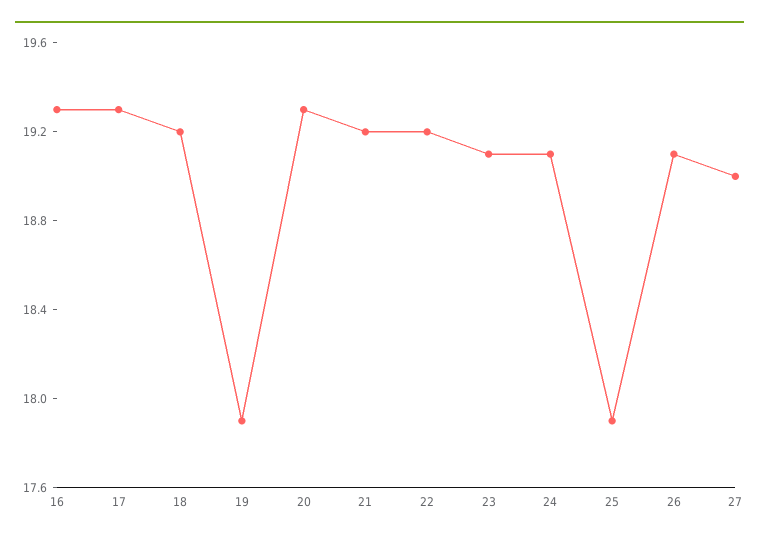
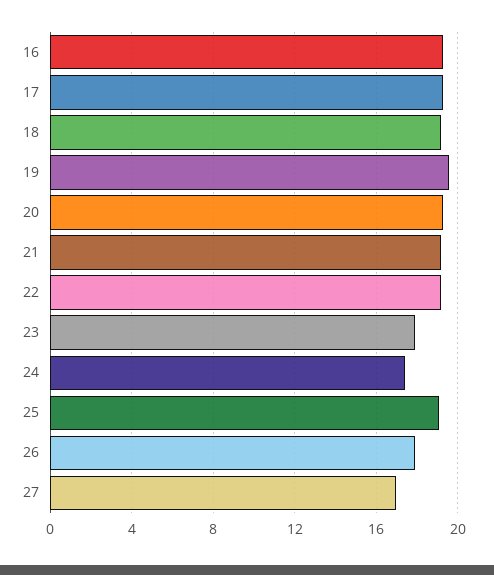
19: 17.9 -> 19.5
23: 19.1 -> 18
24: 19.1 -> 17.5
25: 17.9 -> 19
26: 19.1 -> 18
27: 19 -> 17

